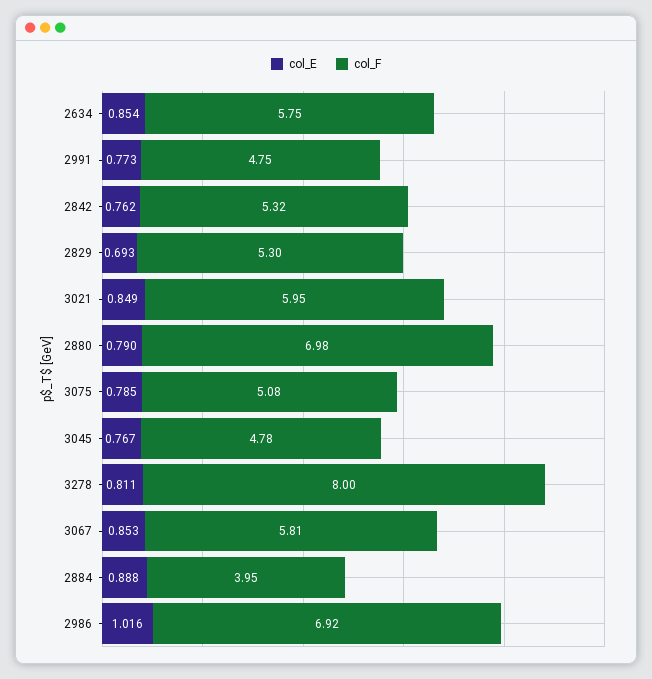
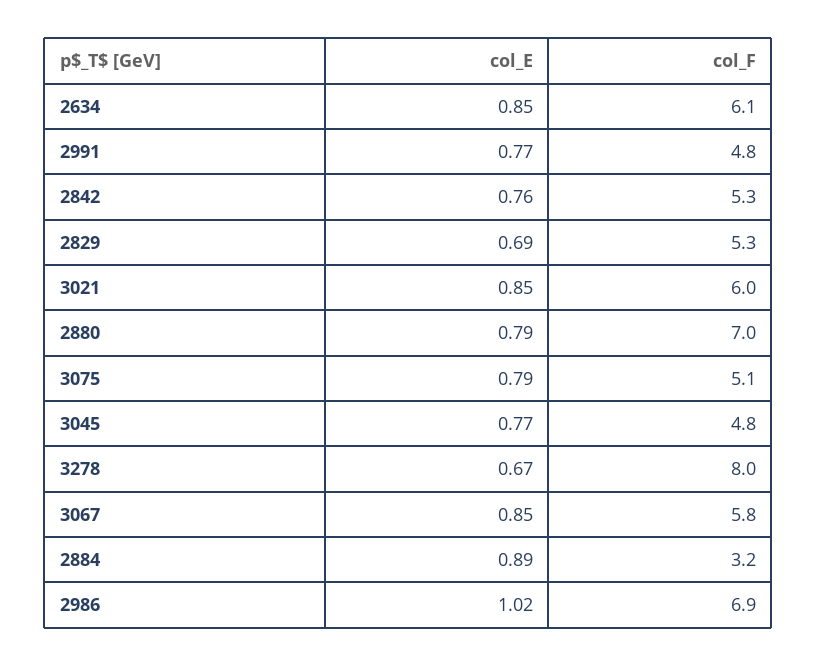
col_F, 2634: 5.75 -> 6.1
col_E, 3278: 0.811 -> 0.67
col_F, 2884: 3.95 -> 3.2

